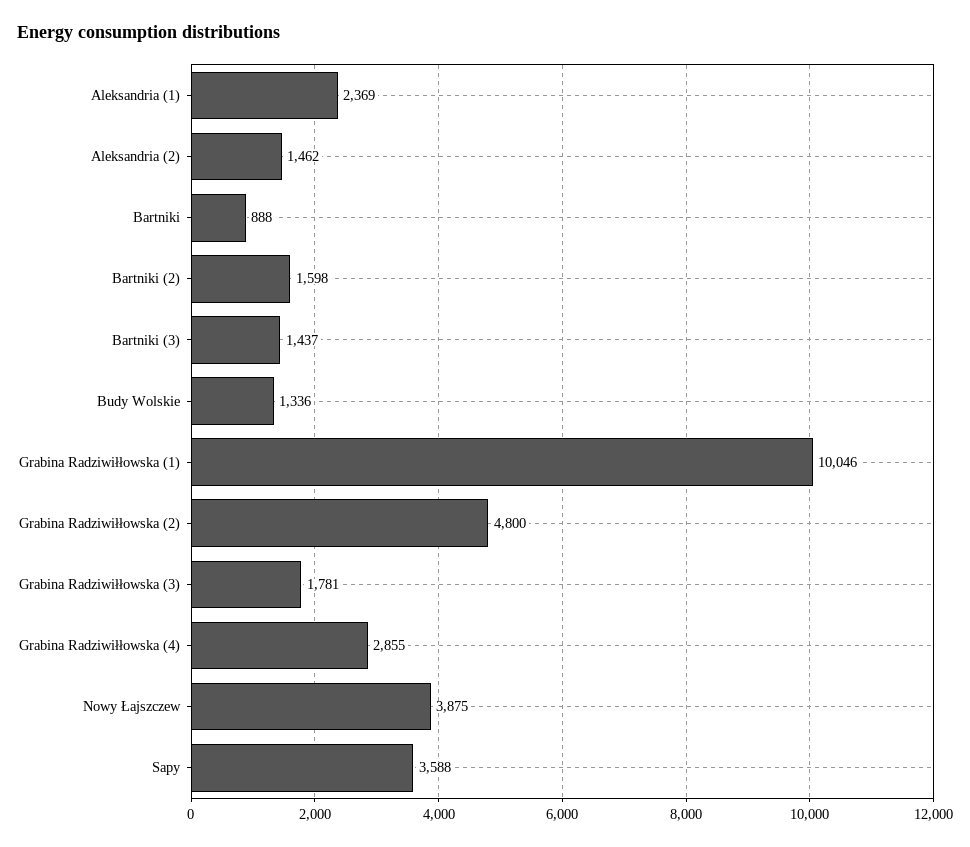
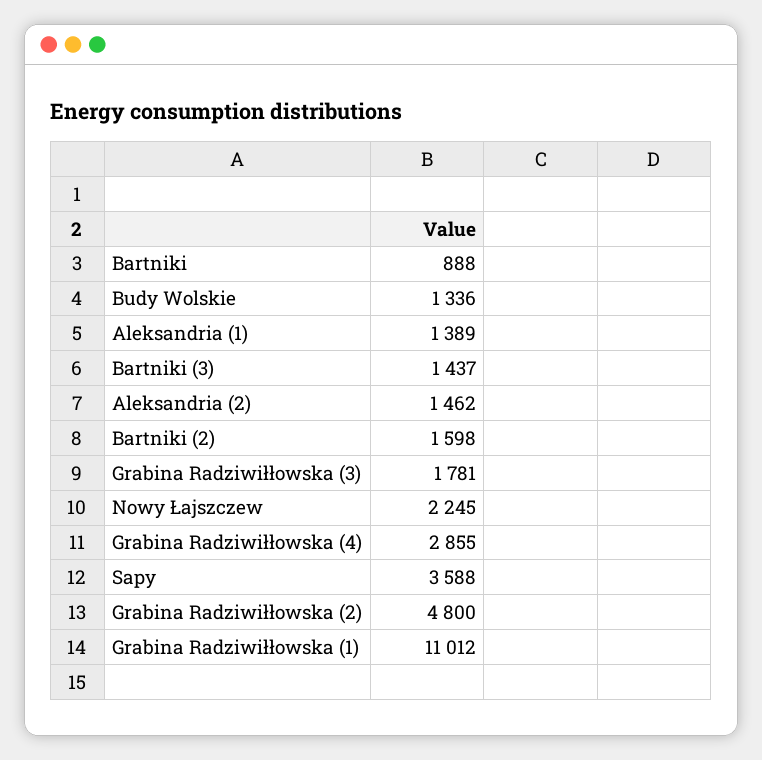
Aleksandria (1): 2369 -> 1389
Grabina Radziwiłłowska (1): 10046 -> 11012
Nowy Łajszczew: 3875 -> 2245

